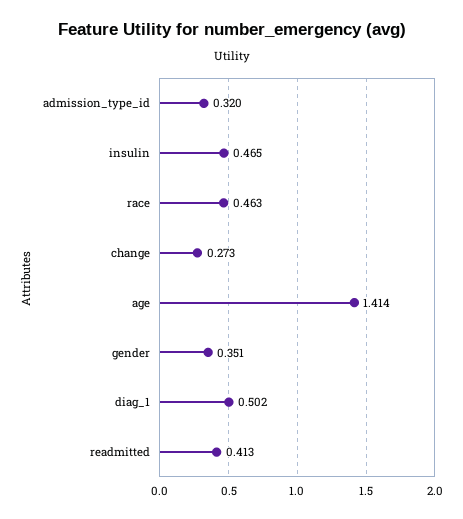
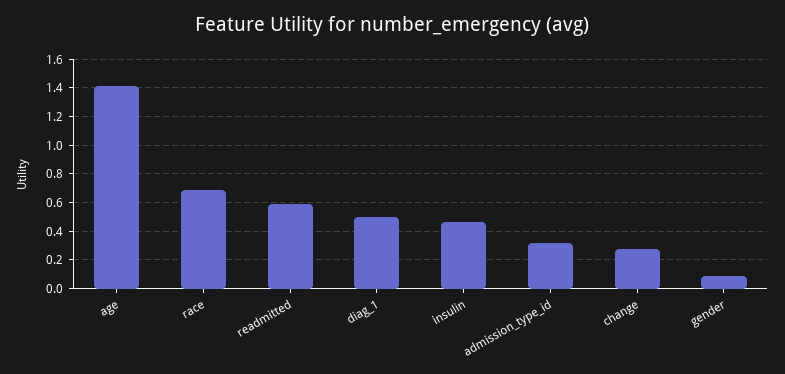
race: 0.463 -> 0.7
gender: 0.351 -> 0.1
readmitted: 0.413 -> 0.6

